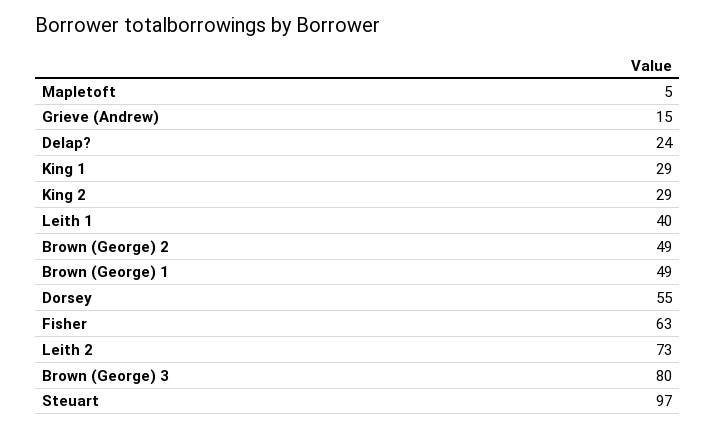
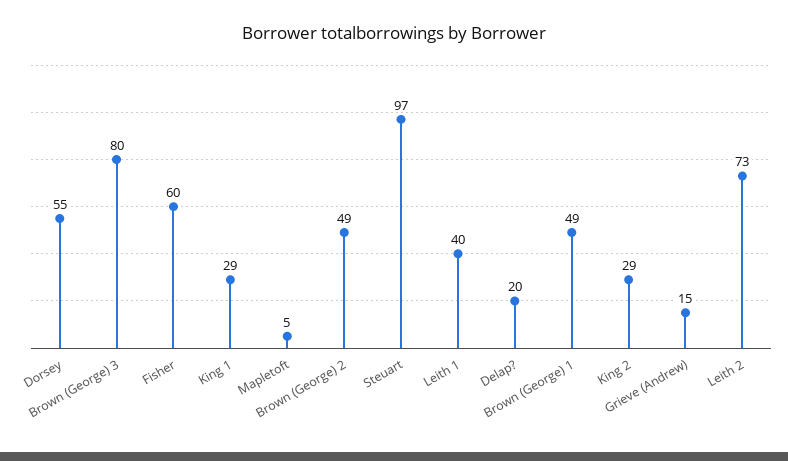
Delap?: 24 -> 20
Fisher: 63 -> 60

